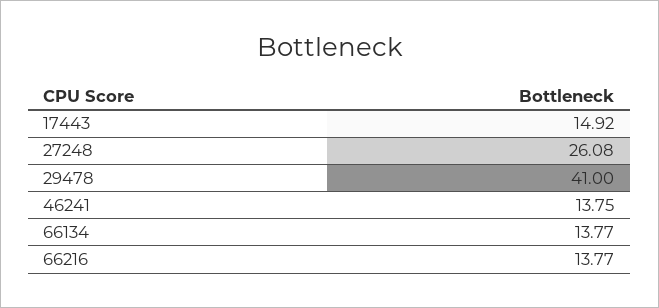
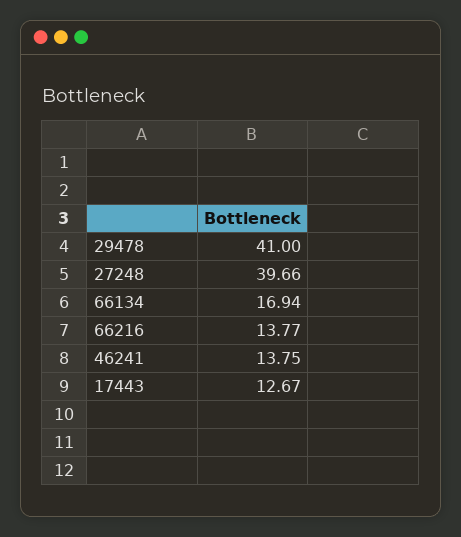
17443: 14.92 -> 12.67
27248: 26.08 -> 39.66
66134: 13.77 -> 16.94

